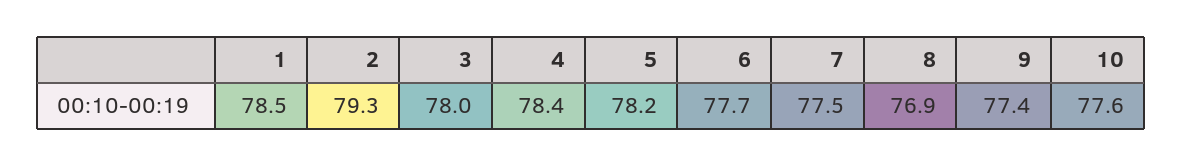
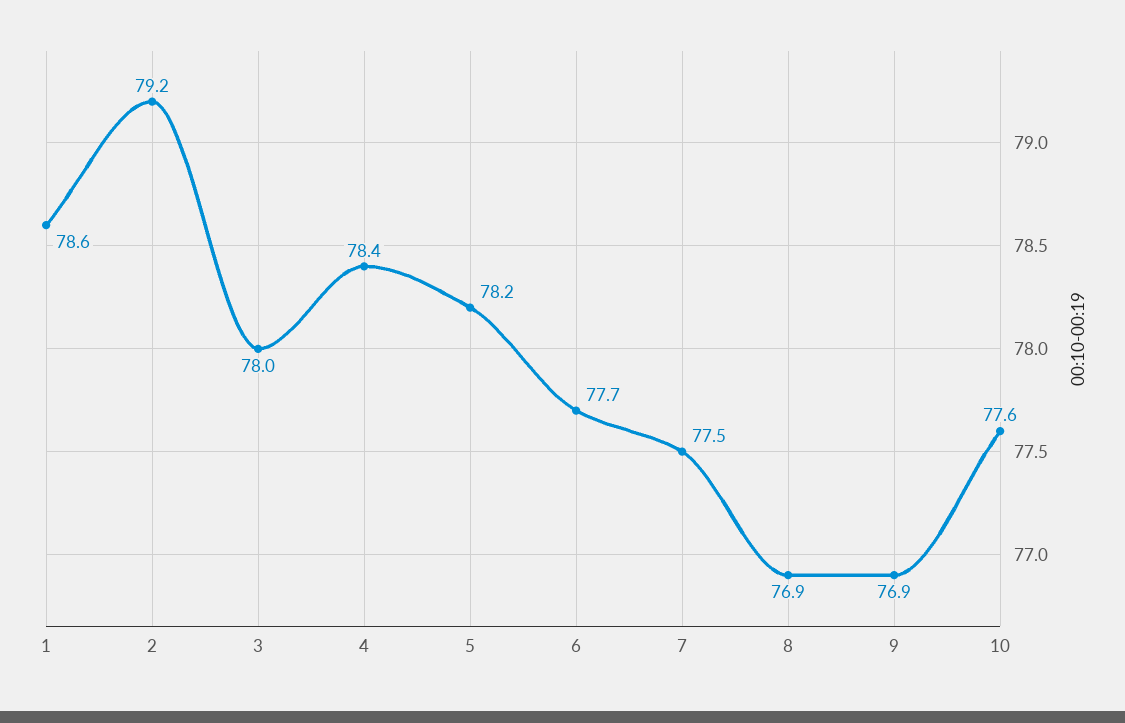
1: 78.5 -> 78.6
2: 79.3 -> 79.2
9: 77.4 -> 76.9

